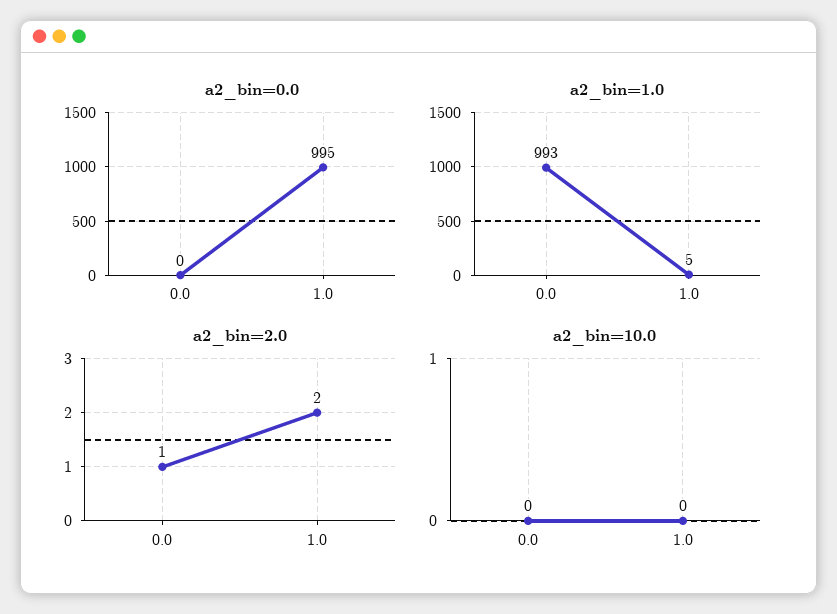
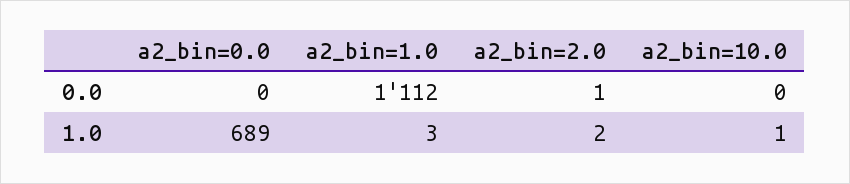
a2_bin=0.0, 1.0: 995 -> 689
a2_bin=1.0, 0.0: 993 -> 1112
a2_bin=1.0, 1.0: 5 -> 3
a2_bin=10.0, 1.0: 0 -> 1

